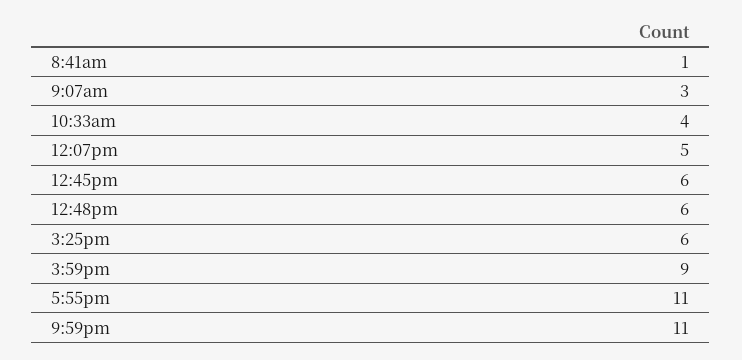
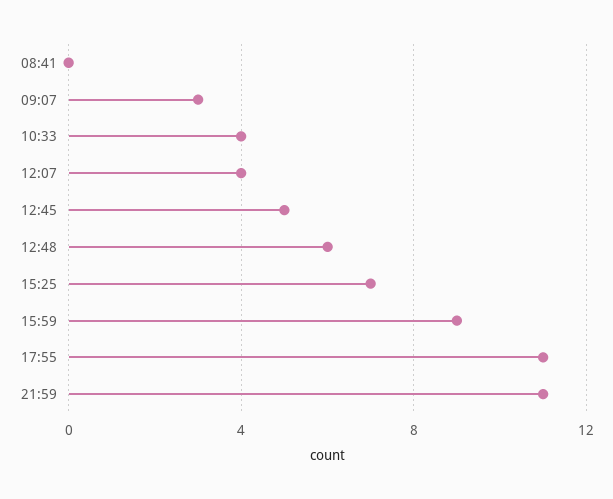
8:41am: 1 -> 0
12:07pm: 5 -> 4
12:45pm: 6 -> 5
3:25pm: 6 -> 7

